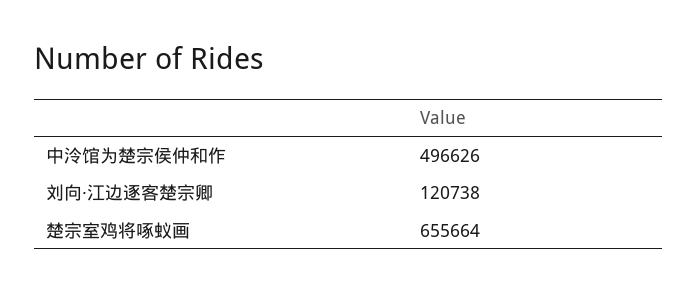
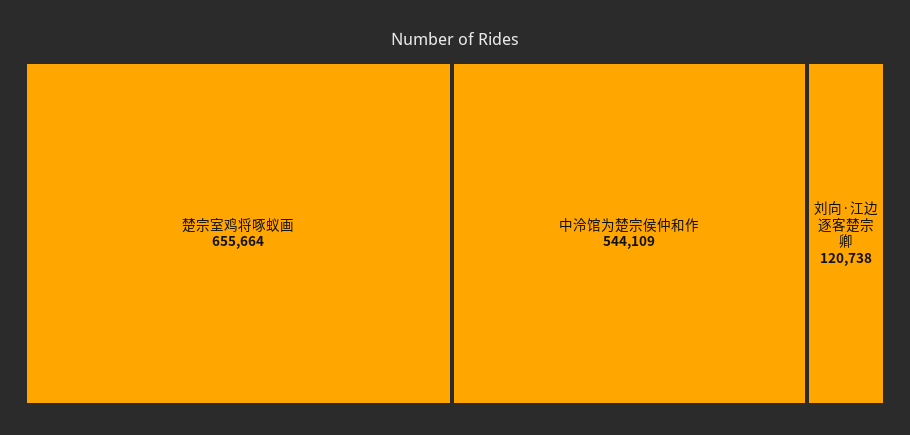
中泠馆为楚宗侯仲和作: 496626 -> 544109

